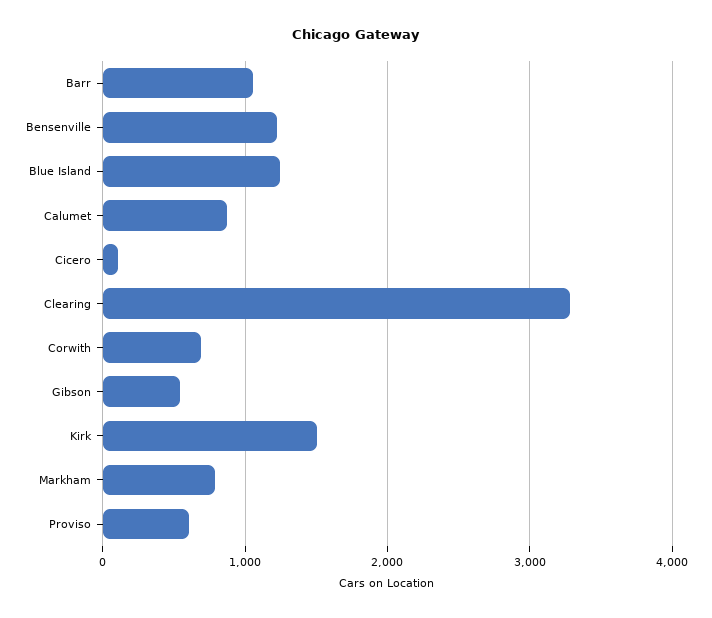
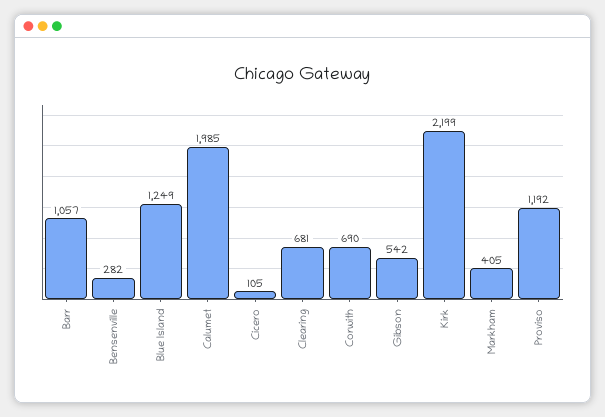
Bensenville: 1200 -> 282
Calumet: 900 -> 1985
Clearing: 3300 -> 681
Kirk: 1500 -> 2199
Markham: 800 -> 405
Proviso: 600 -> 1192

